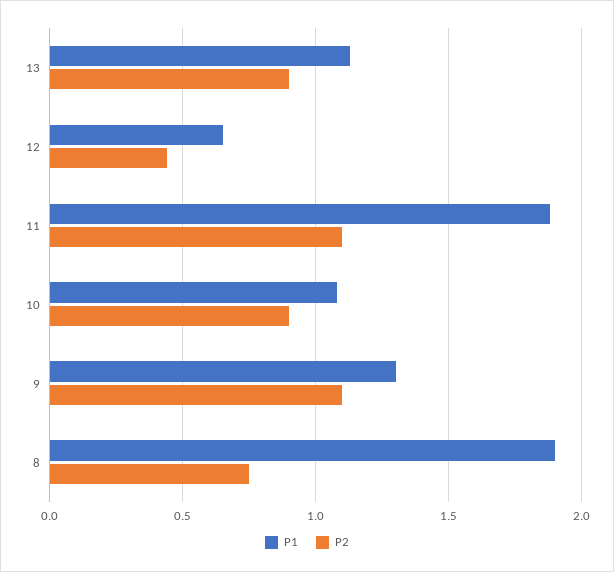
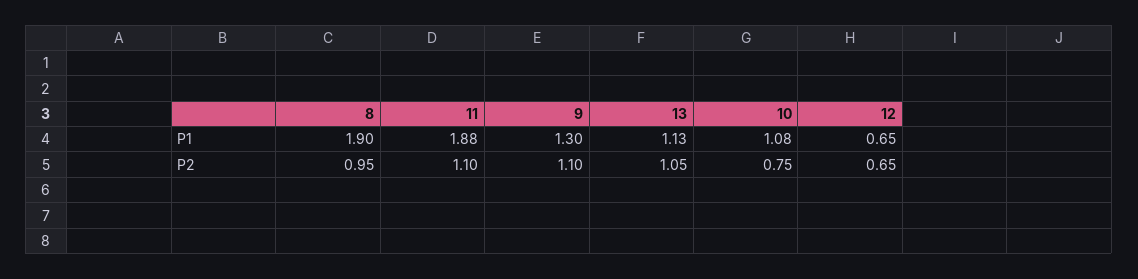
P2, 13: 0.9 -> 1.05
P2, 12: 0.45 -> 0.65
P2, 10: 0.9 -> 0.75
P2, 8: 0.75 -> 0.95

